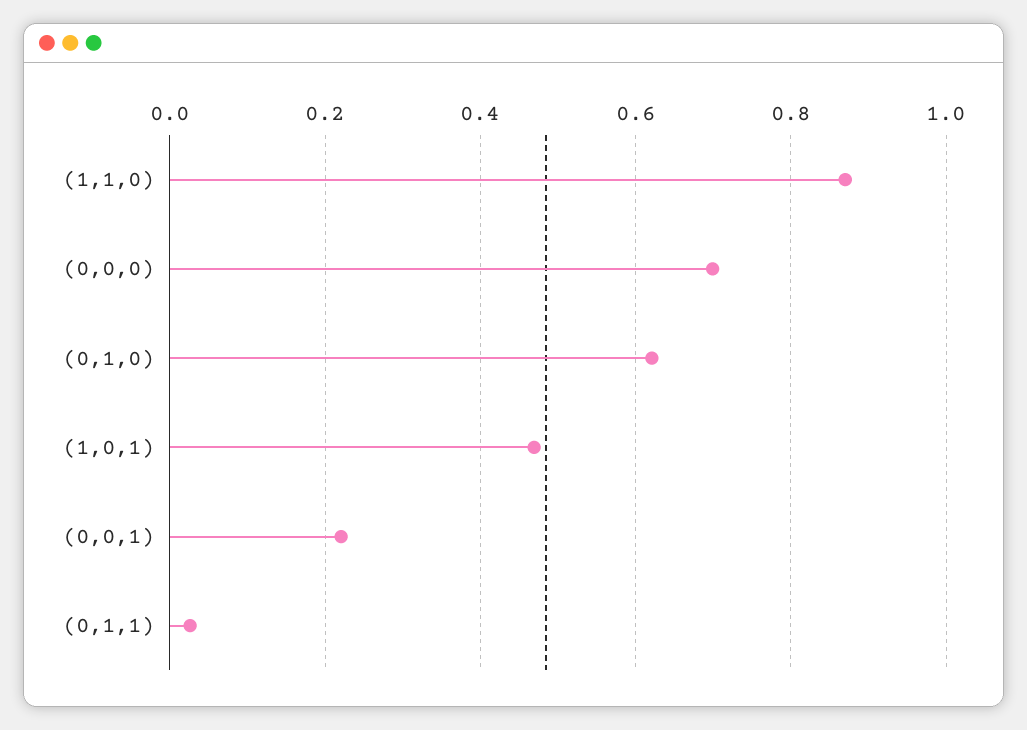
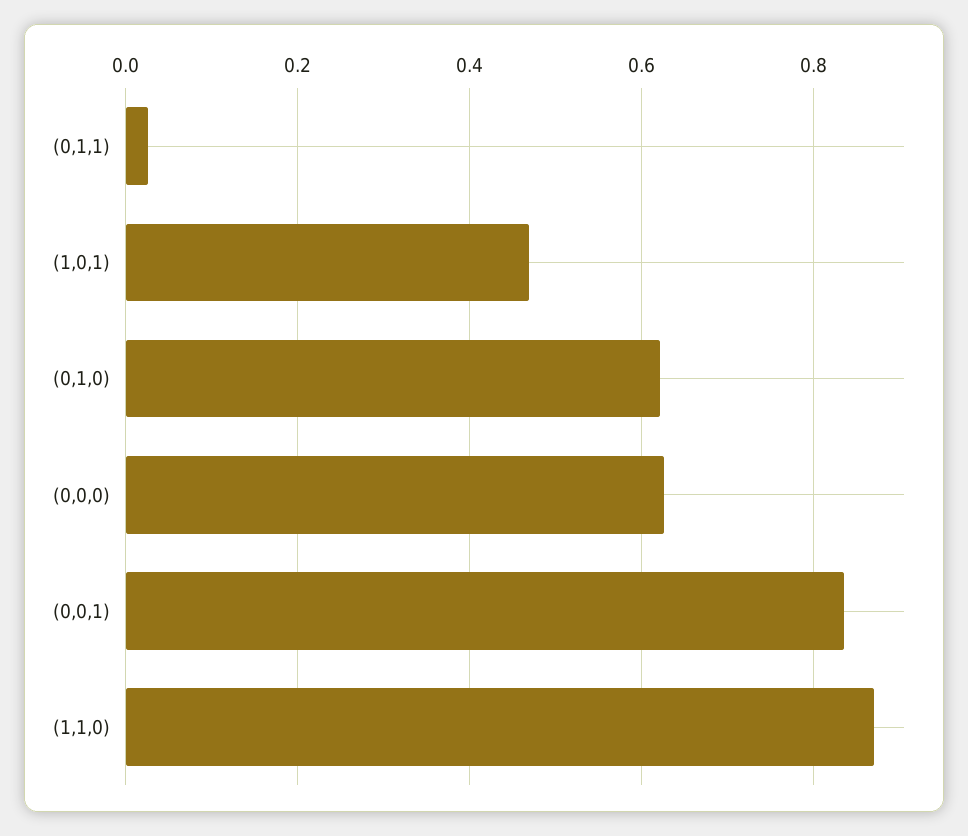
(0,0,0): 0.7 -> 0.62
(0,0,1): 0.22 -> 0.84

